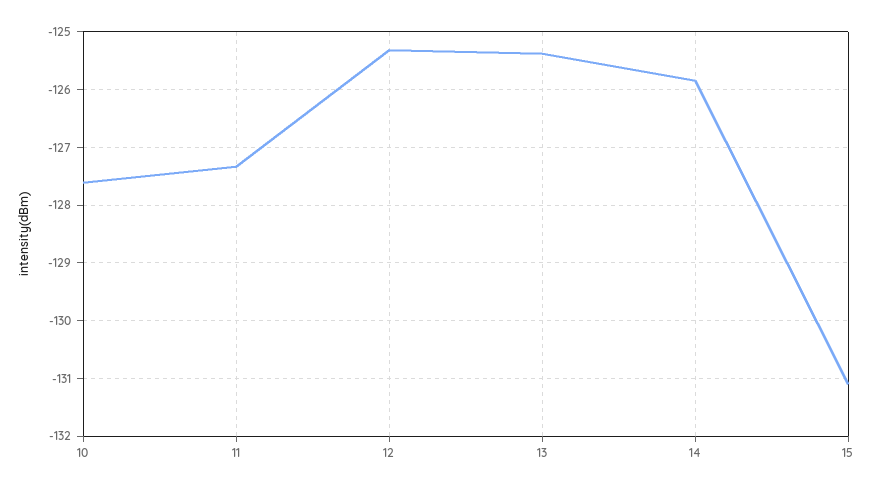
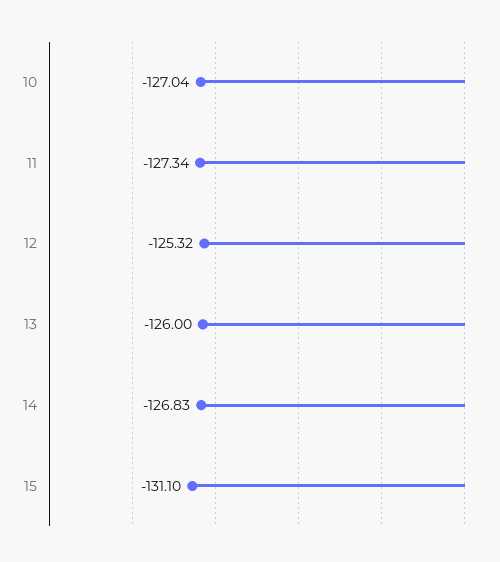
10: -127.6 -> -127.04
13: -125.4 -> -126
14: -125.8 -> -126.83

